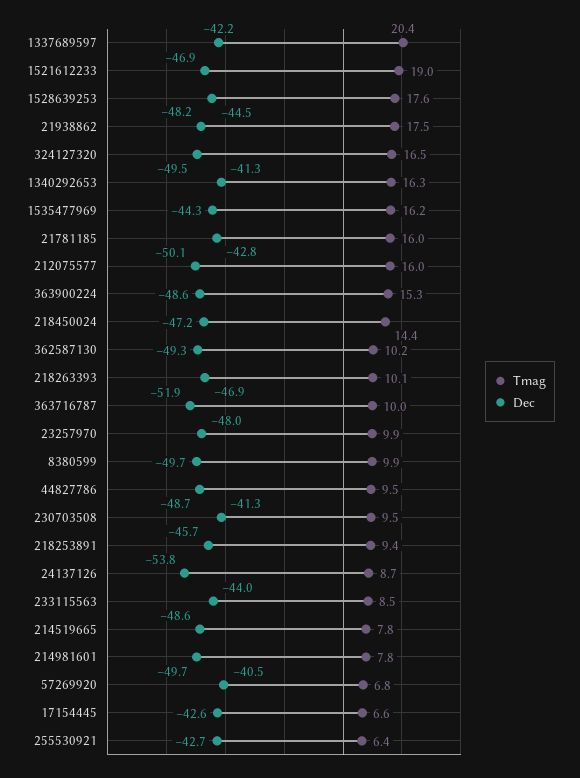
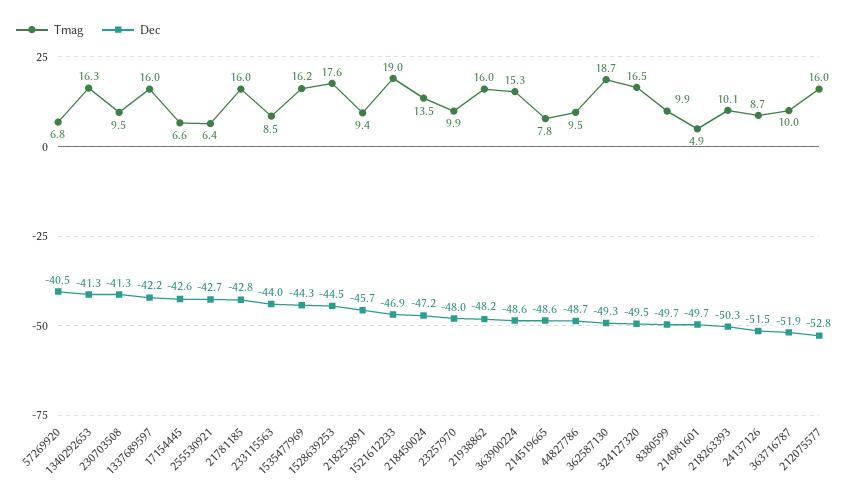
Tmag, 1337689597: 20.4 -> 16
Tmag, 21938862: 17.5 -> 16
Dec, 212075577: -50.1 -> -52.8
Tmag, 218450024: 14.4 -> 13.5
Tmag, 362587130: 10.2 -> 18.7
Dec, 218263393: -46.9 -> -50.3
Dec, 24137126: -53.8 -> -51.5
Tmag, 214981601: 7.8 -> 4.9

